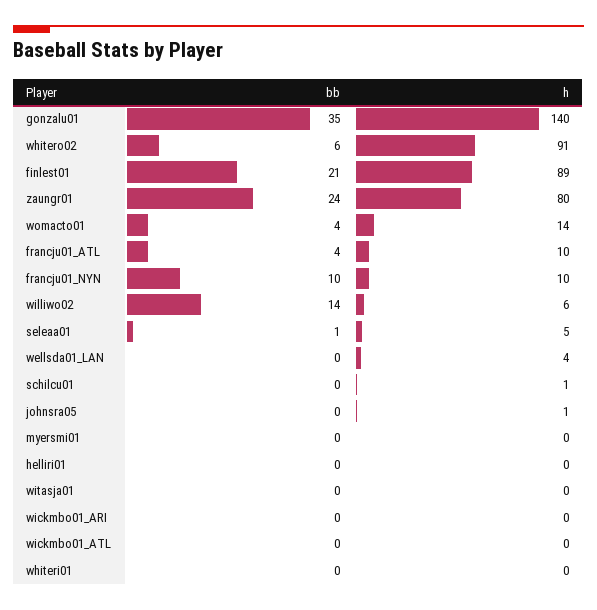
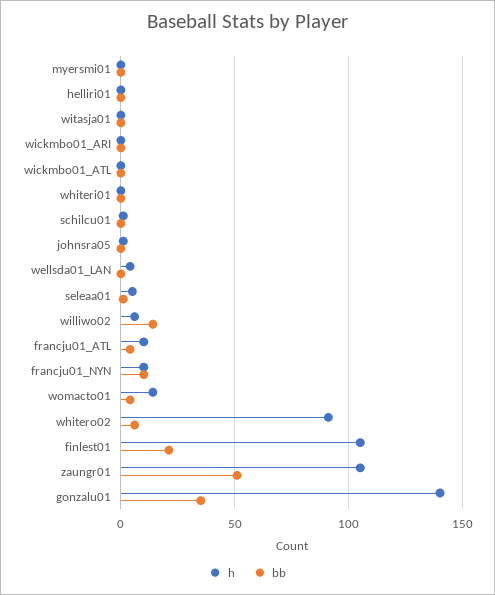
h, finlest01: 89 -> 105
bb, zaungr01: 24 -> 50
h, zaungr01: 80 -> 105

